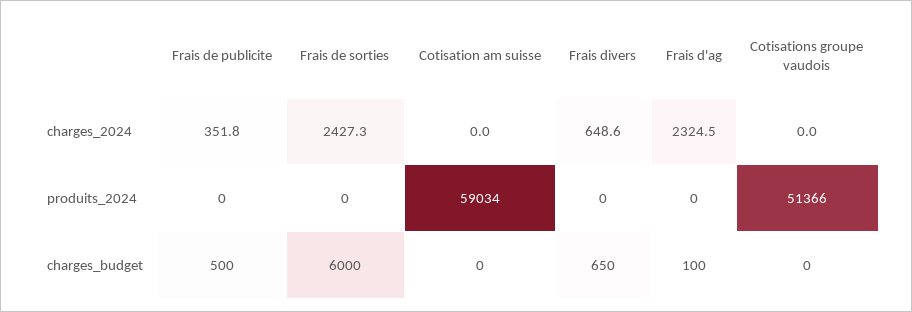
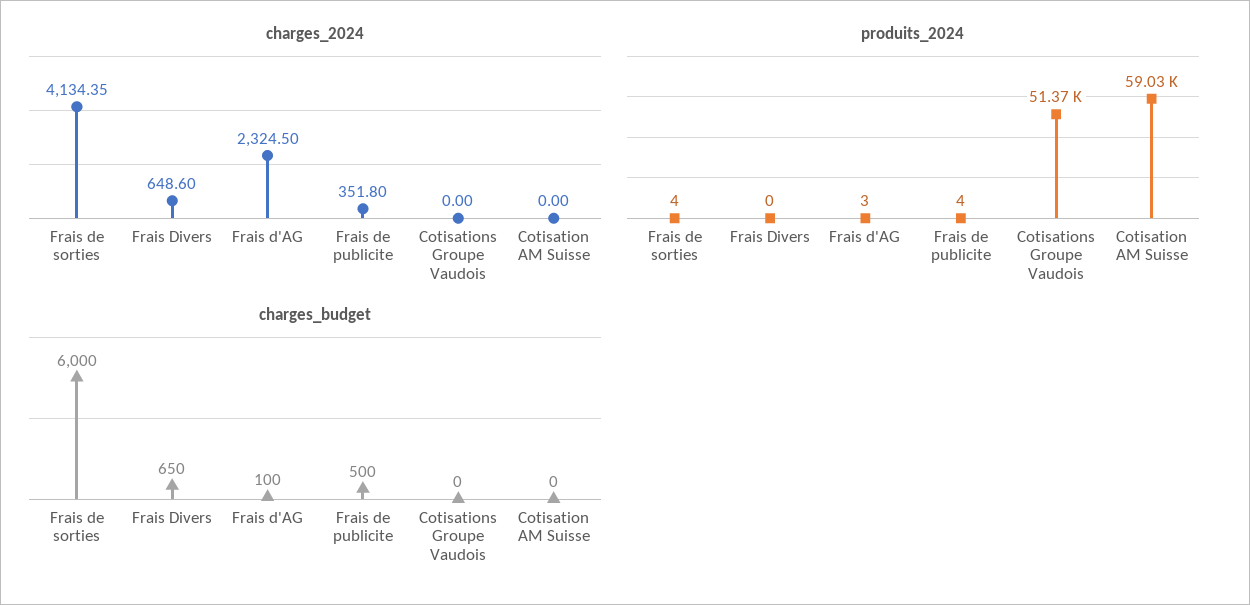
charges_2024, Frais de sorties: 2427.3 -> 4134.35
produits_2024, Frais de publicite: 0 -> 4
produits_2024, Frais de sorties: 0 -> 4
produits_2024, Frais d'ag: 0 -> 3

